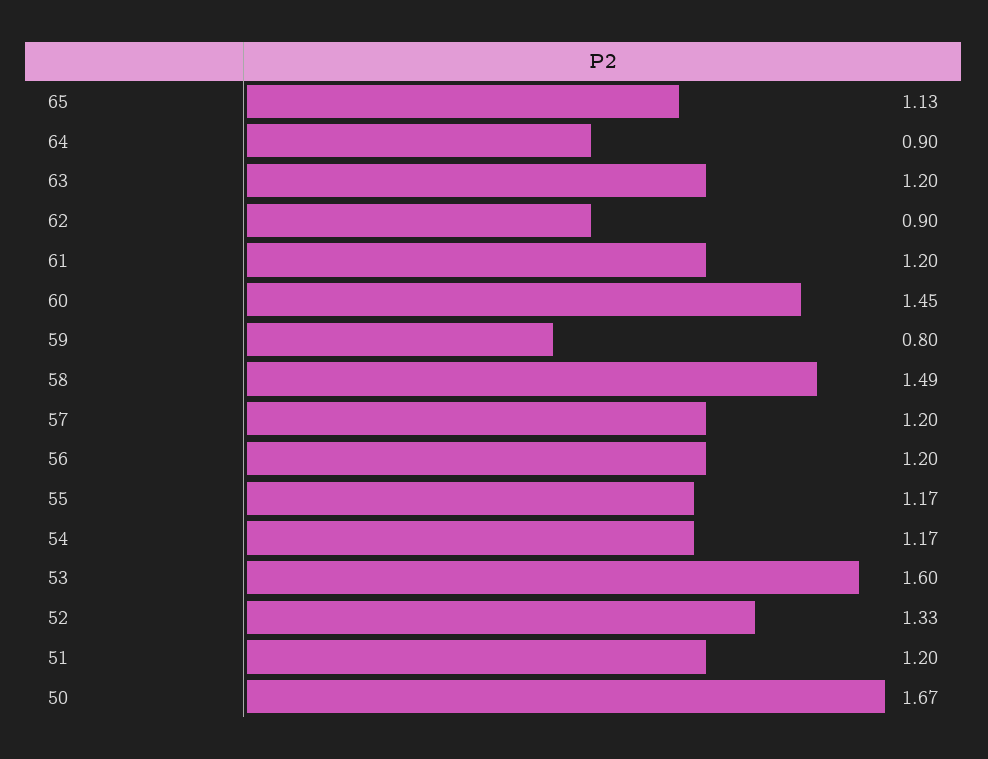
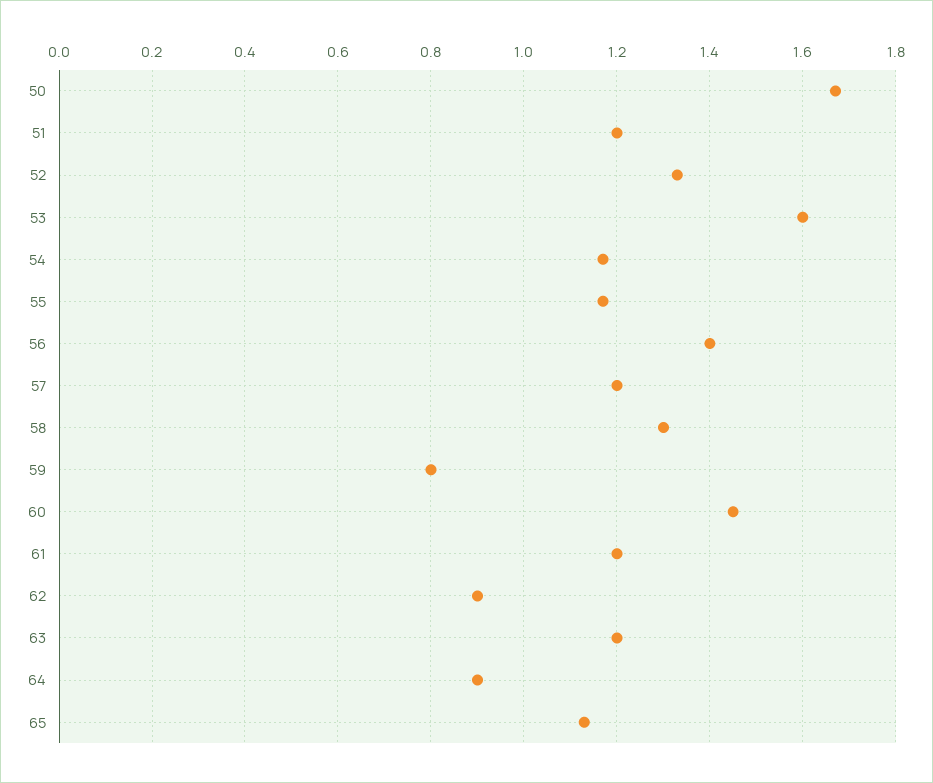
58: 1.49 -> 1.3
56: 1.2 -> 1.4

